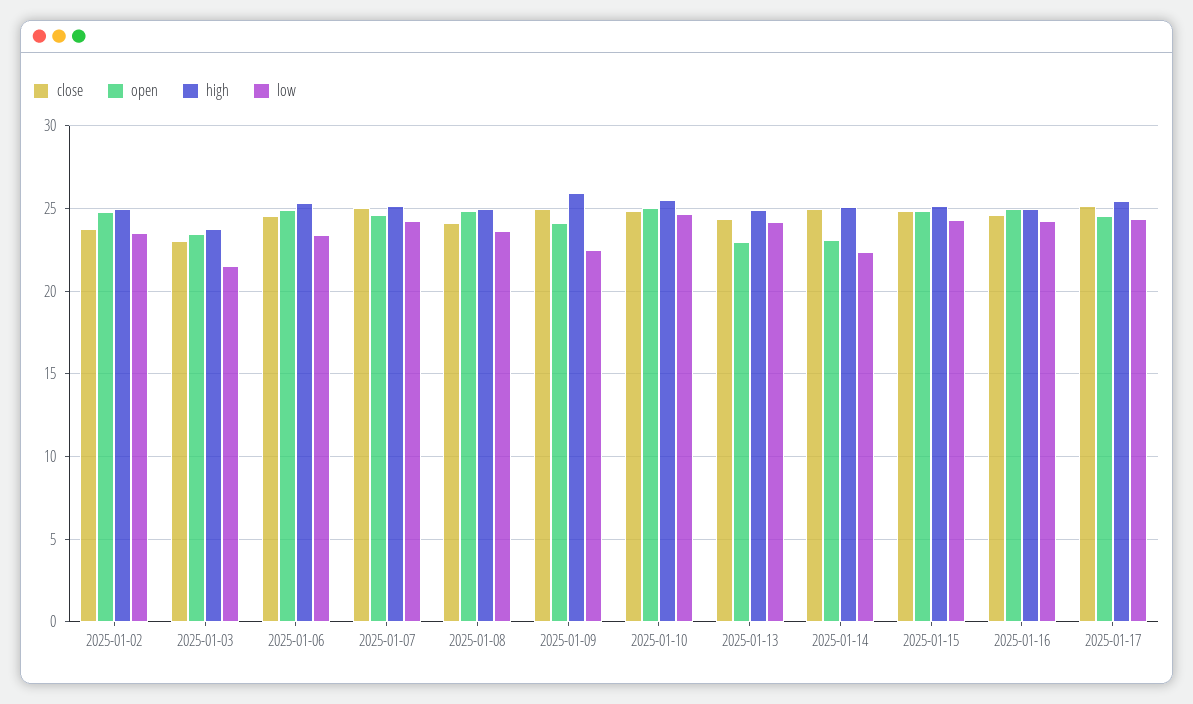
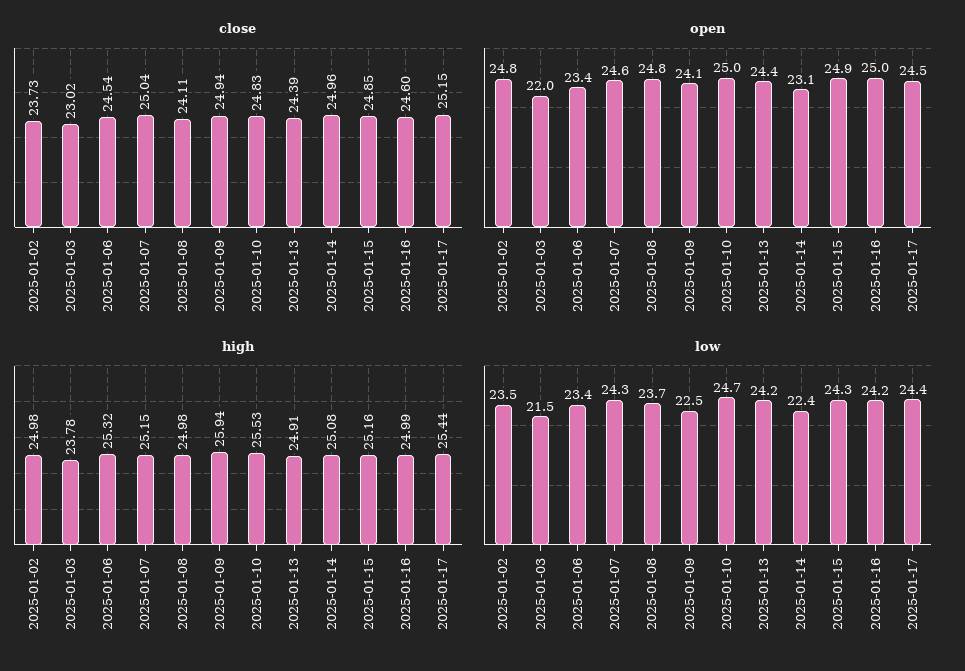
open, 2025-01-03: 23.5 -> 22
open, 2025-01-06: 25 -> 23.4
open, 2025-01-13: 23 -> 24.4

